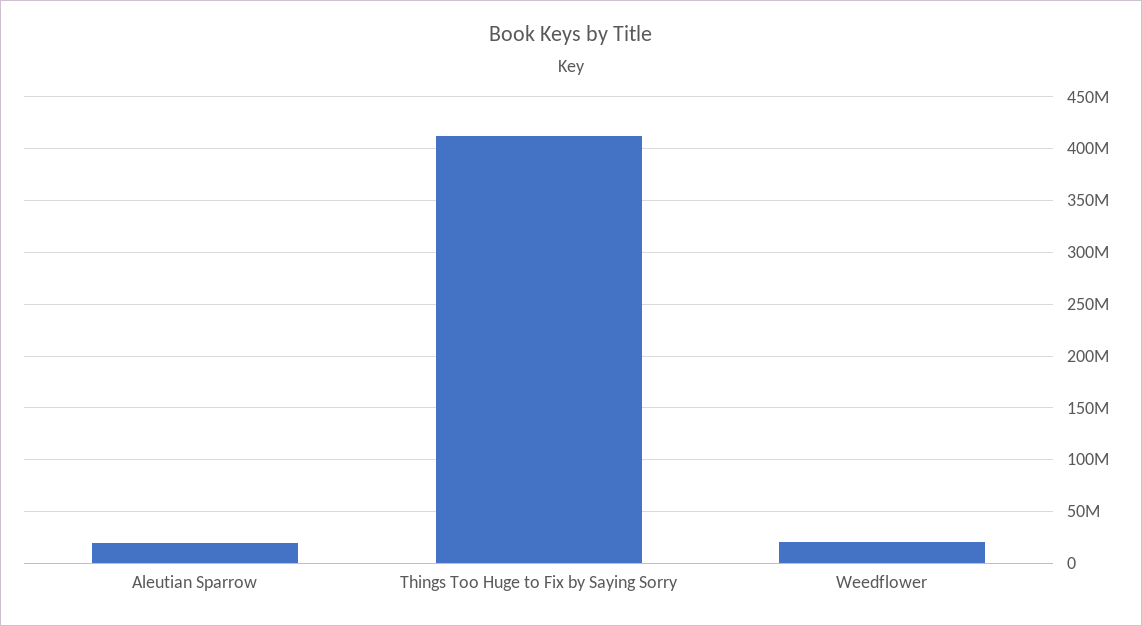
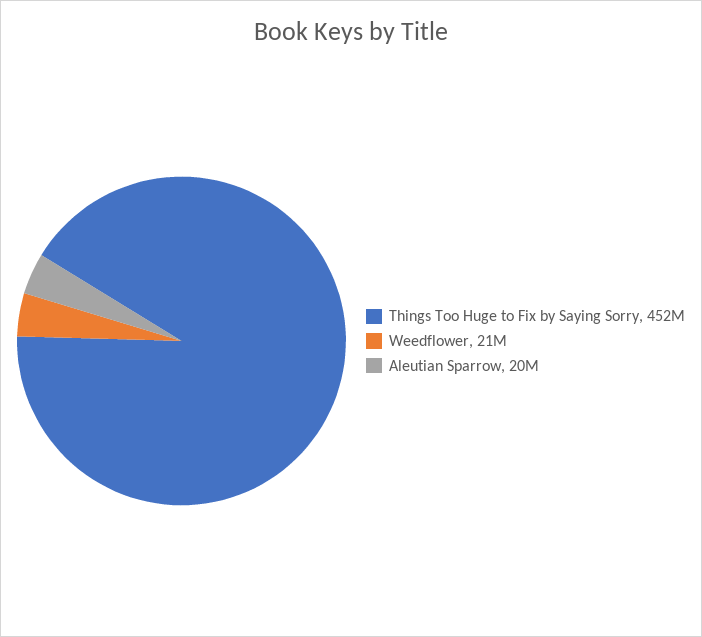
Things Too Huge to Fix by Saying Sorry: 410000000 -> 452000000

